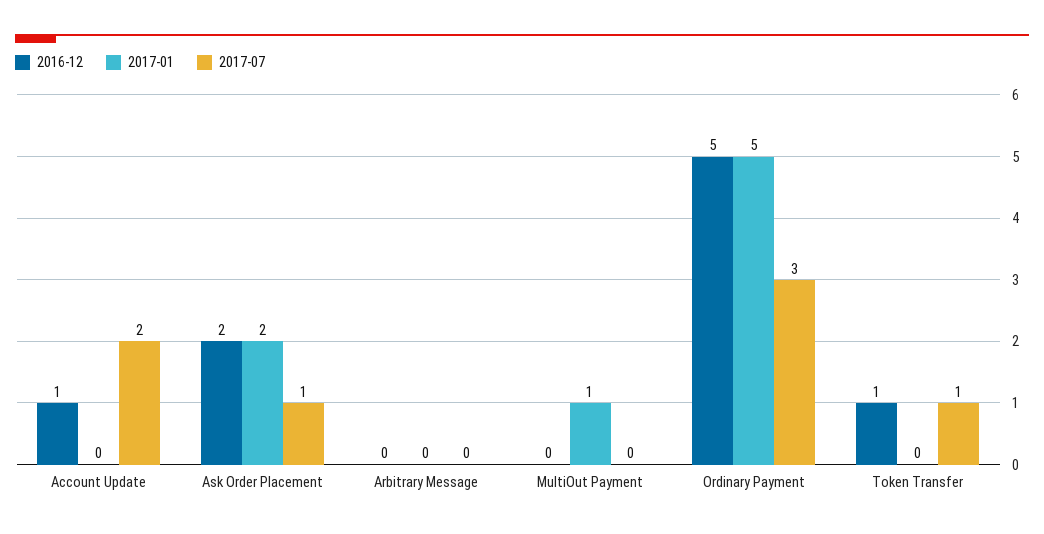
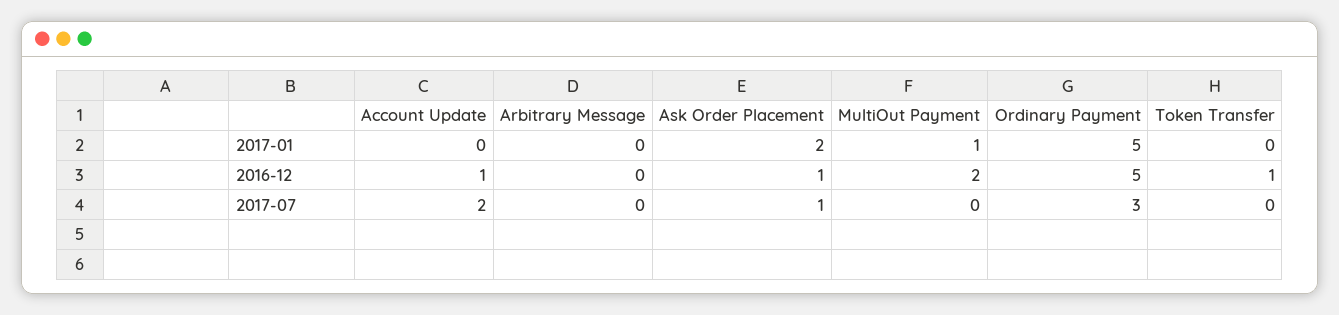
2016-12, Ask Order Placement: 2 -> 1
2016-12, MultiOut Payment: 0 -> 2
2017-07, Token Transfer: 1 -> 0

